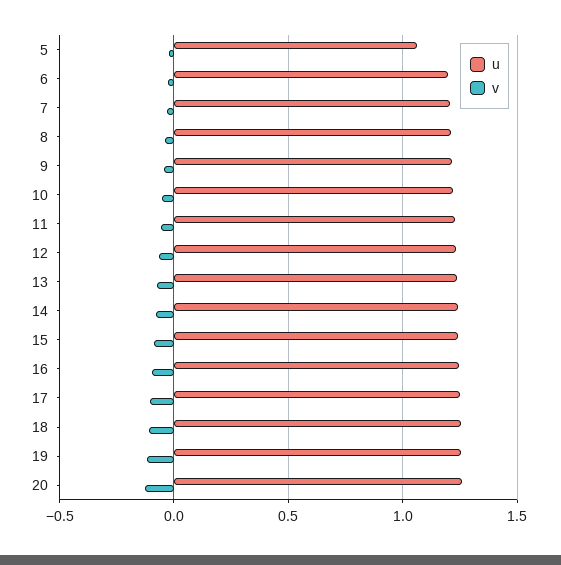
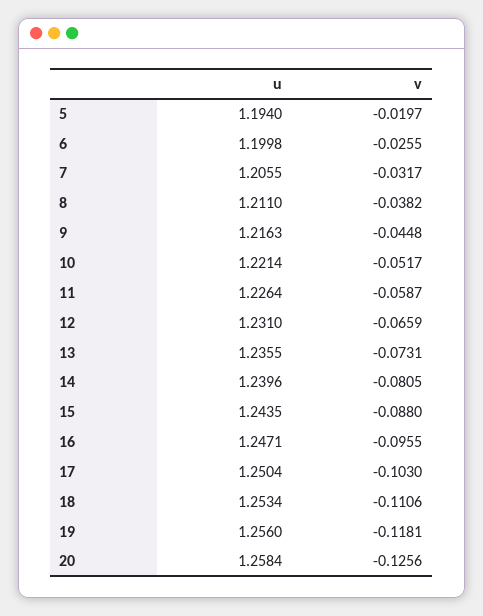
u, 5: 1.05 -> 1.194

